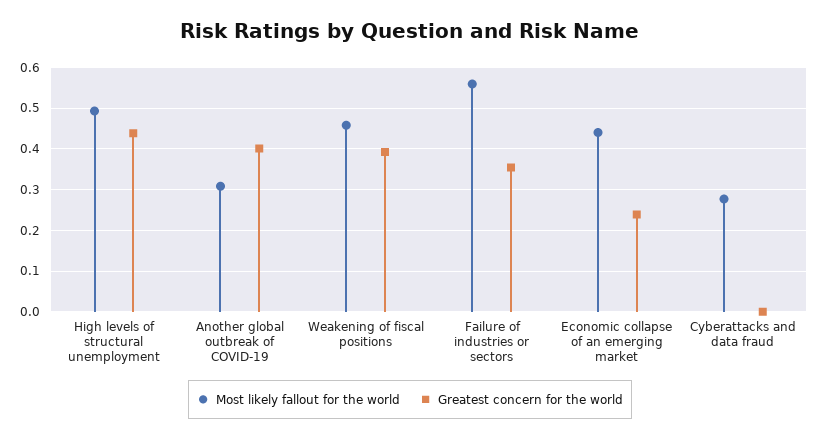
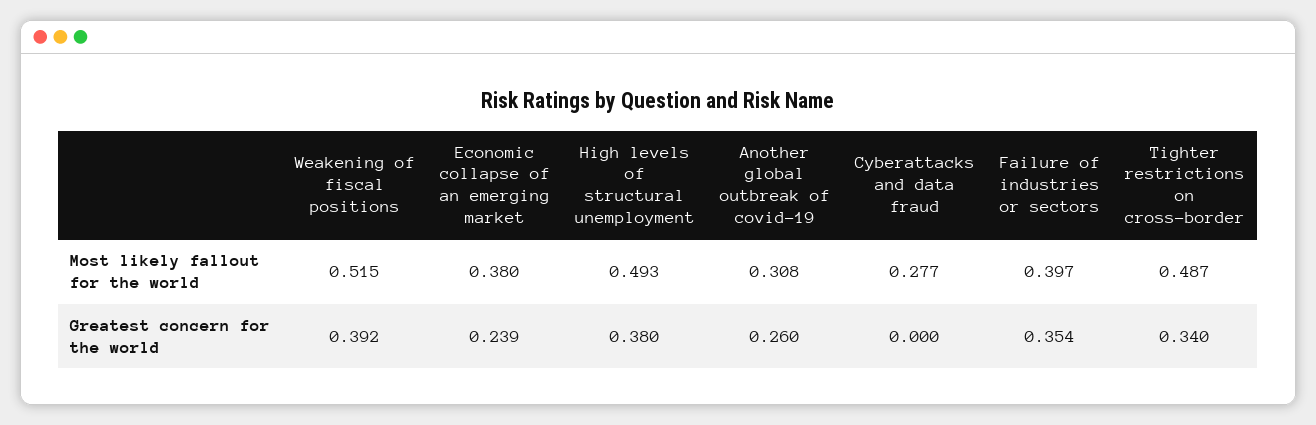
Greatest concern for the world, High levels of structural unemployment: 0.44 -> 0.38
Greatest concern for the world, Another global outbreak of COVID-19: 0.4 -> 0.26
Most likely fallout for the world, Weakening of fiscal positions: 0.46 -> 0.515
Most likely fallout for the world, Failure of industries or sectors: 0.56 -> 0.397
Most likely fallout for the world, Economic collapse of an emerging market: 0.44 -> 0.38
Most likely fallout for the world, Tighter restrictions on cross-border: none -> 0.487
Greatest concern for the world, Tighter restrictions on cross-border: none -> 0.34

